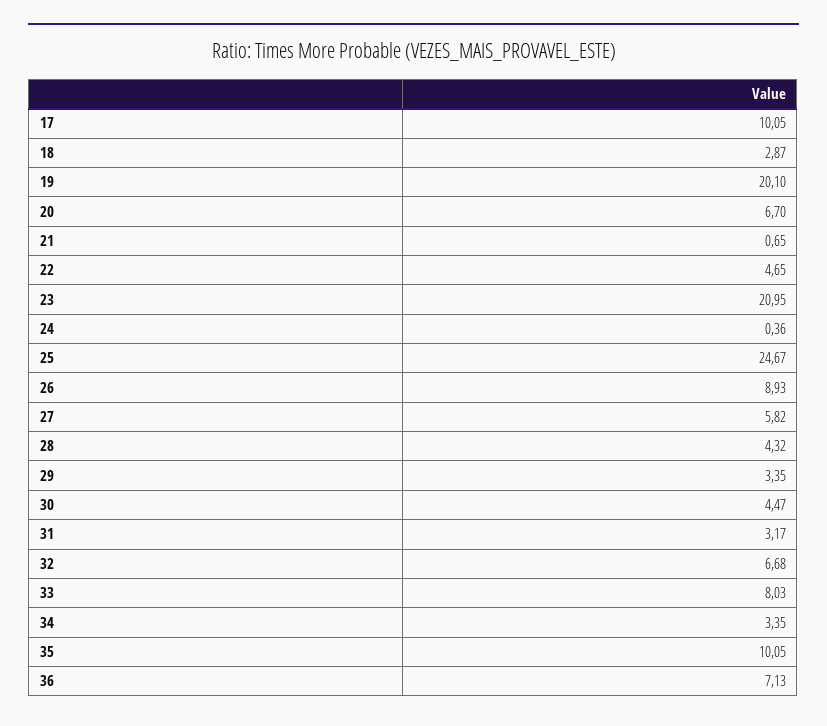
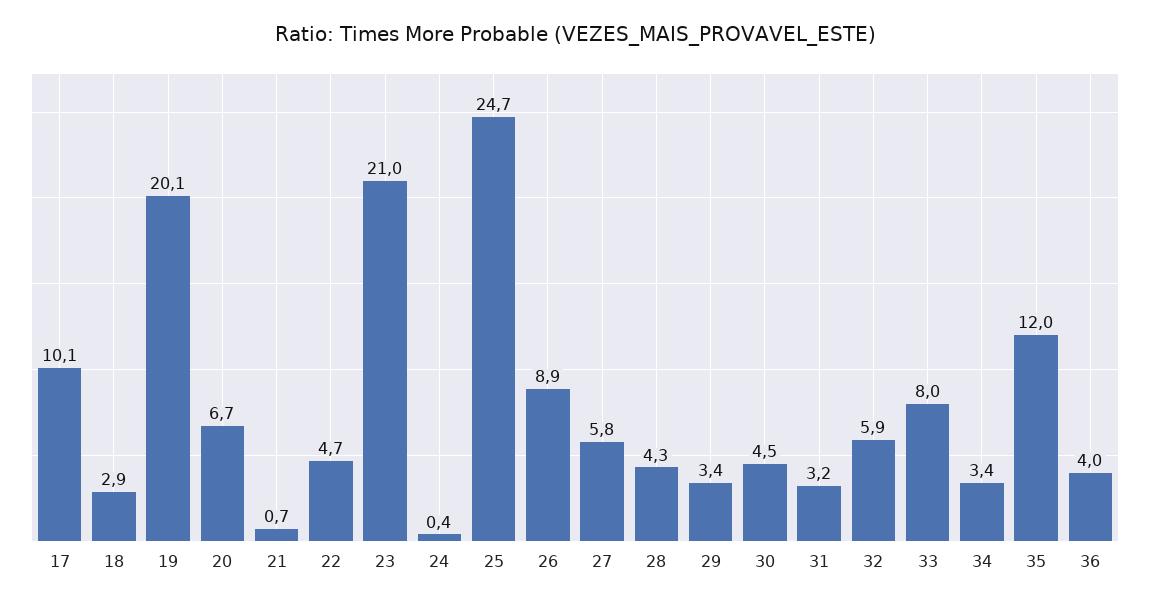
32: 6.68 -> 5.9
35: 10.05 -> 12
36: 7.13 -> 4

